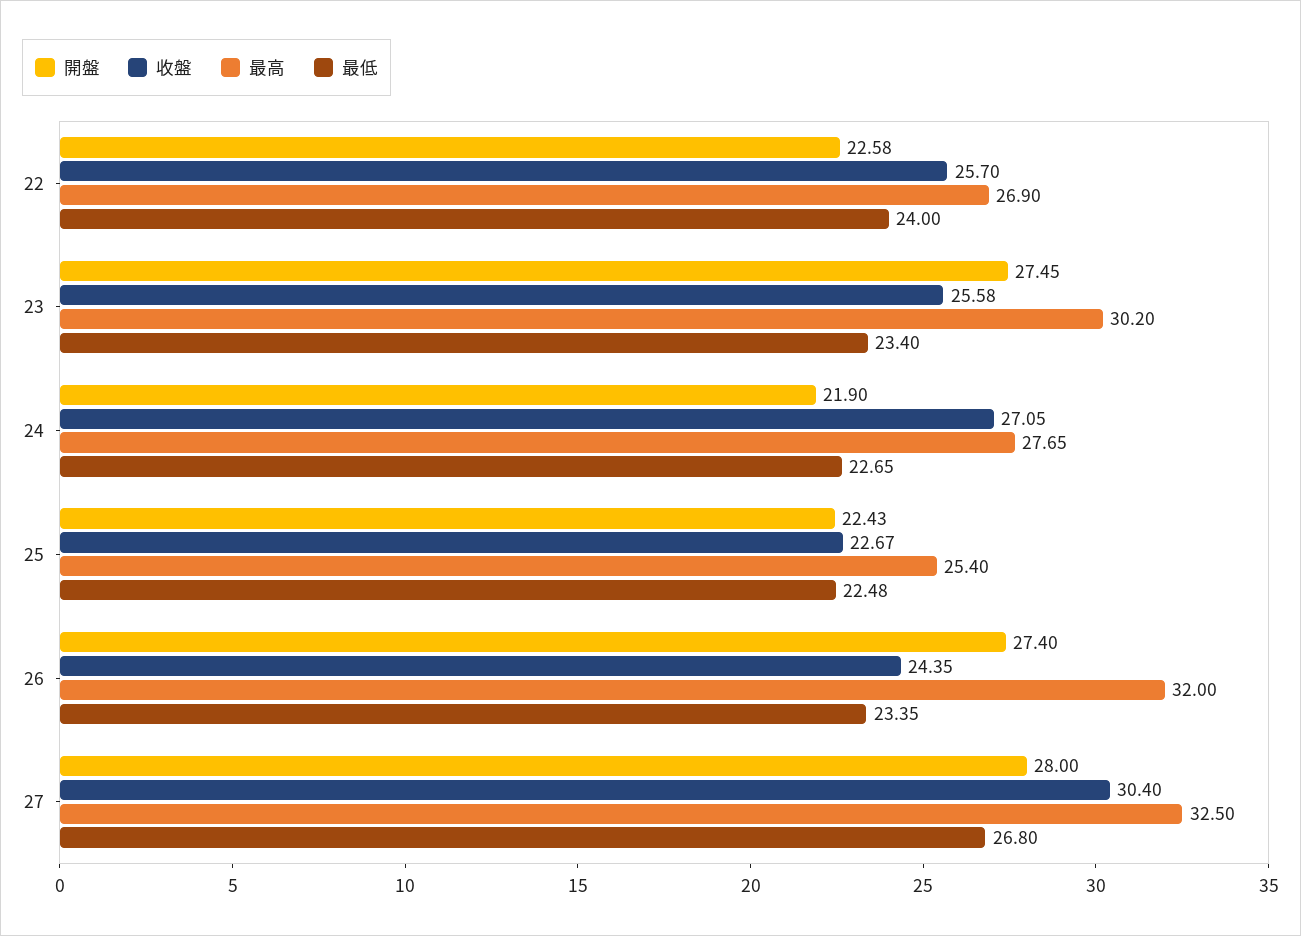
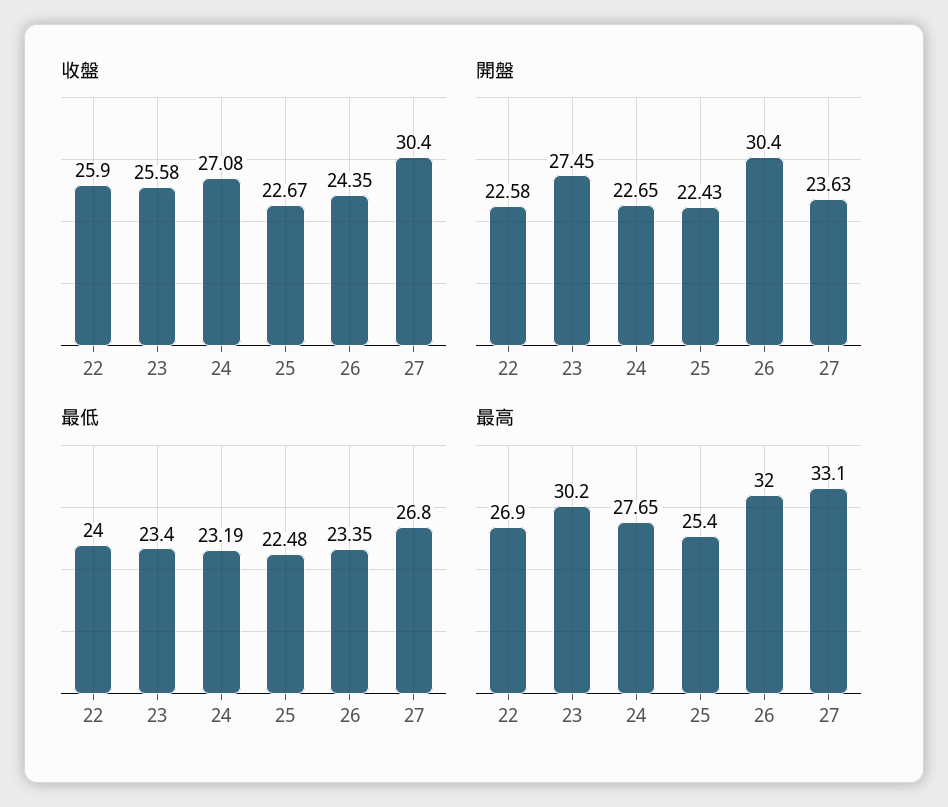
收盤, 22: 25.7 -> 25.9
開盤, 24: 21.9 -> 22.65
收盤, 24: 27.05 -> 27.08
最低, 24: 22.65 -> 23.19
開盤, 26: 27.4 -> 30.4
開盤, 27: 28 -> 23.63
最高, 27: 32.5 -> 33.1

